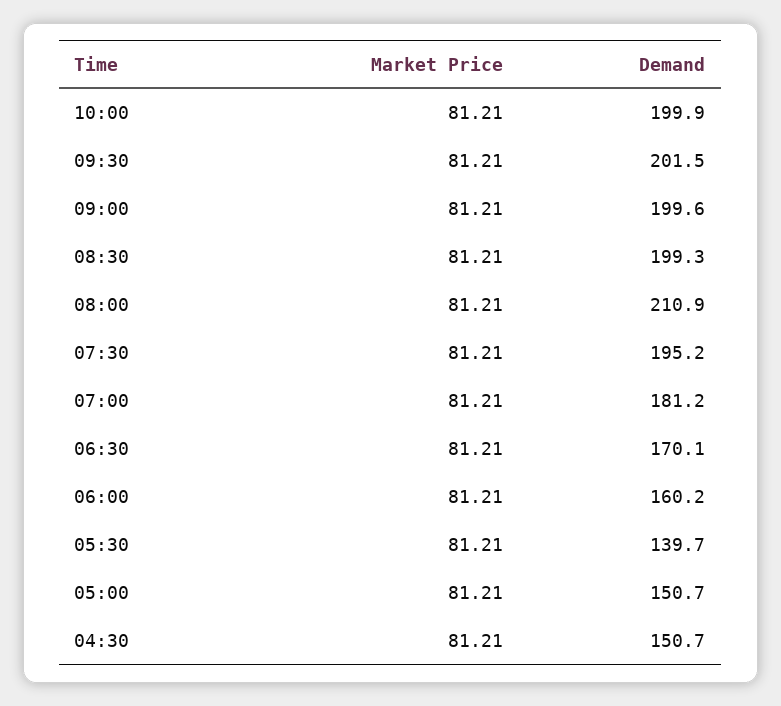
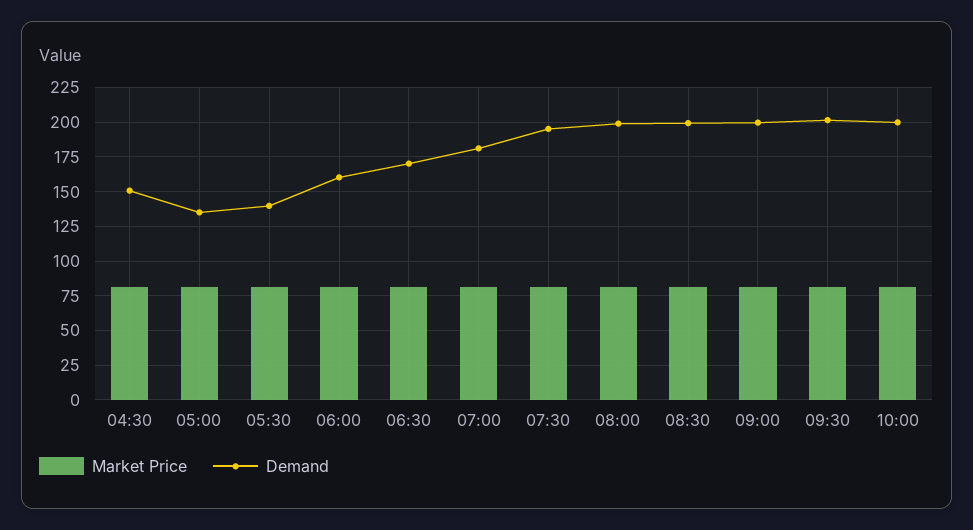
Demand, 08:00: 210.9 -> 200
Demand, 05:00: 150.7 -> 135

